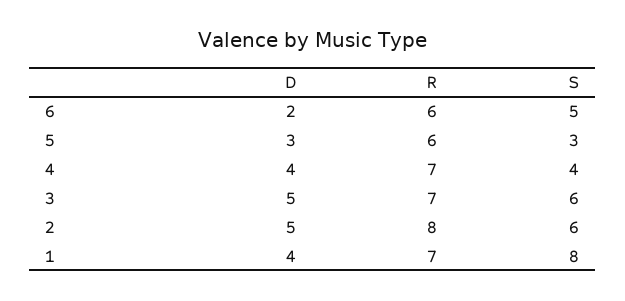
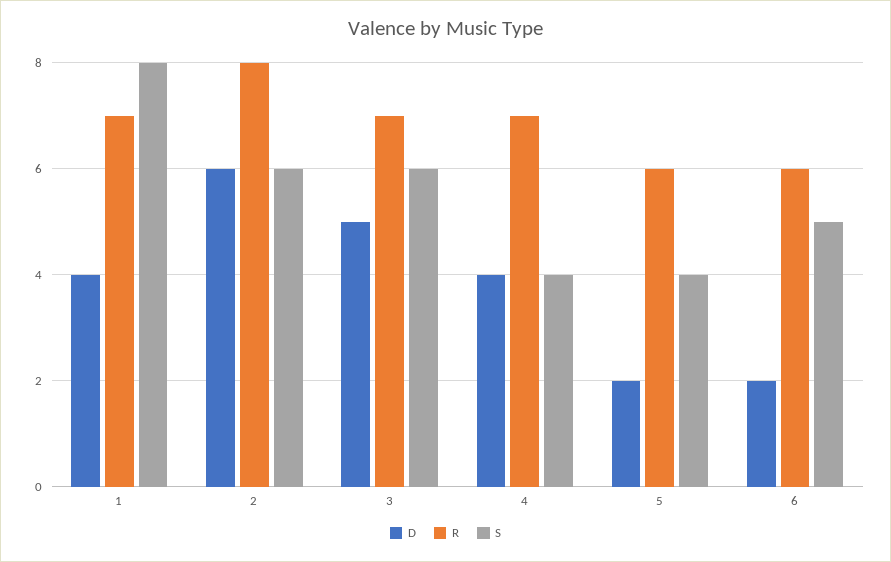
D, 5: 3 -> 2
S, 5: 3 -> 4
D, 2: 5 -> 6

